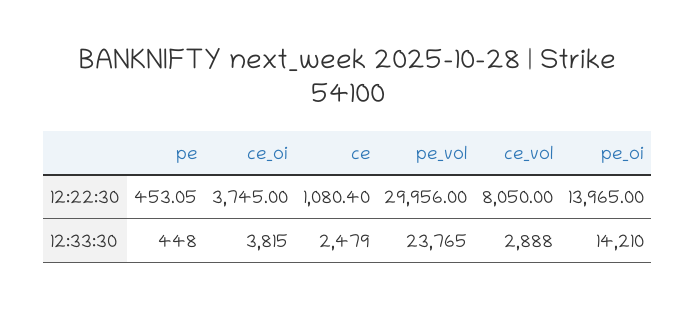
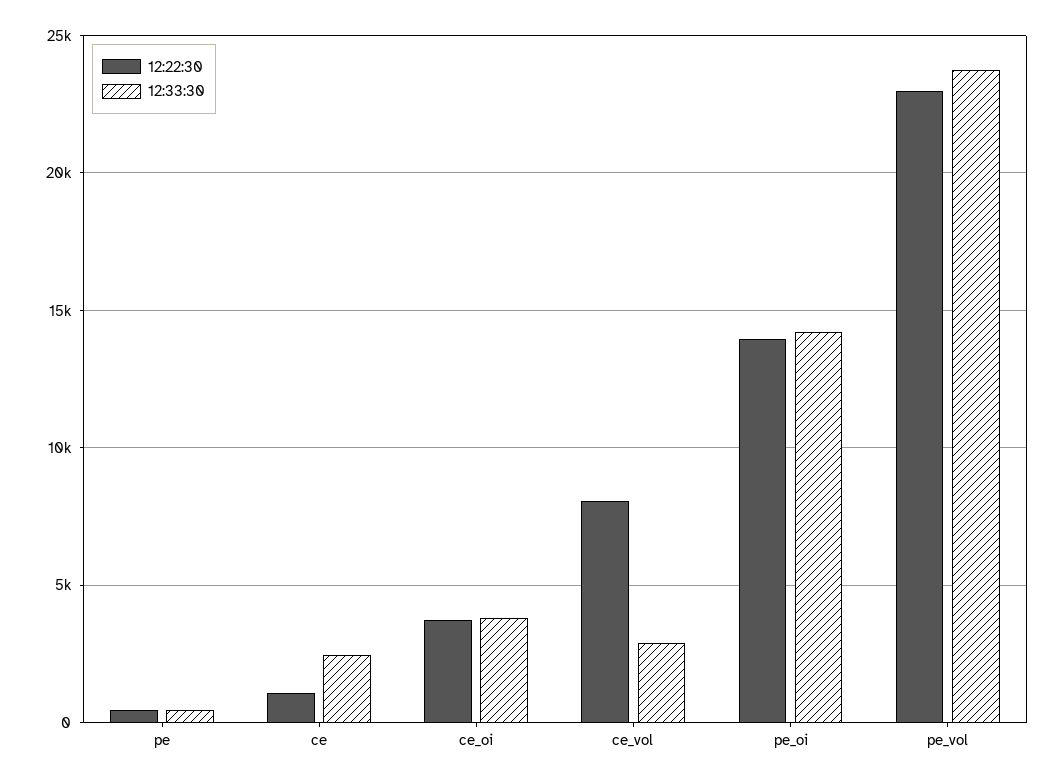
12:22:30, pe_vol: 29956 -> 23000

